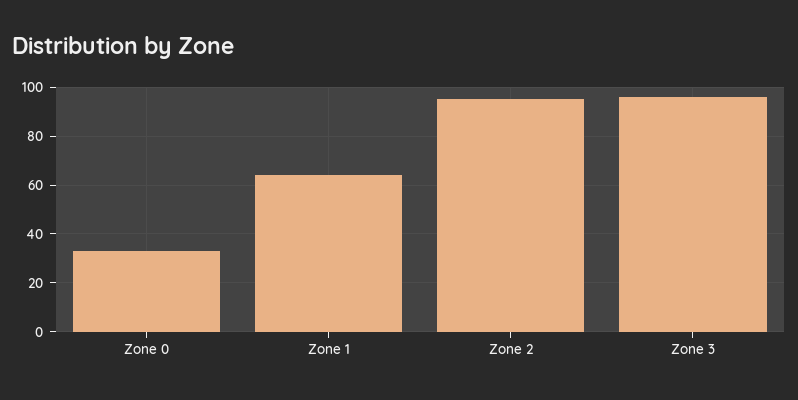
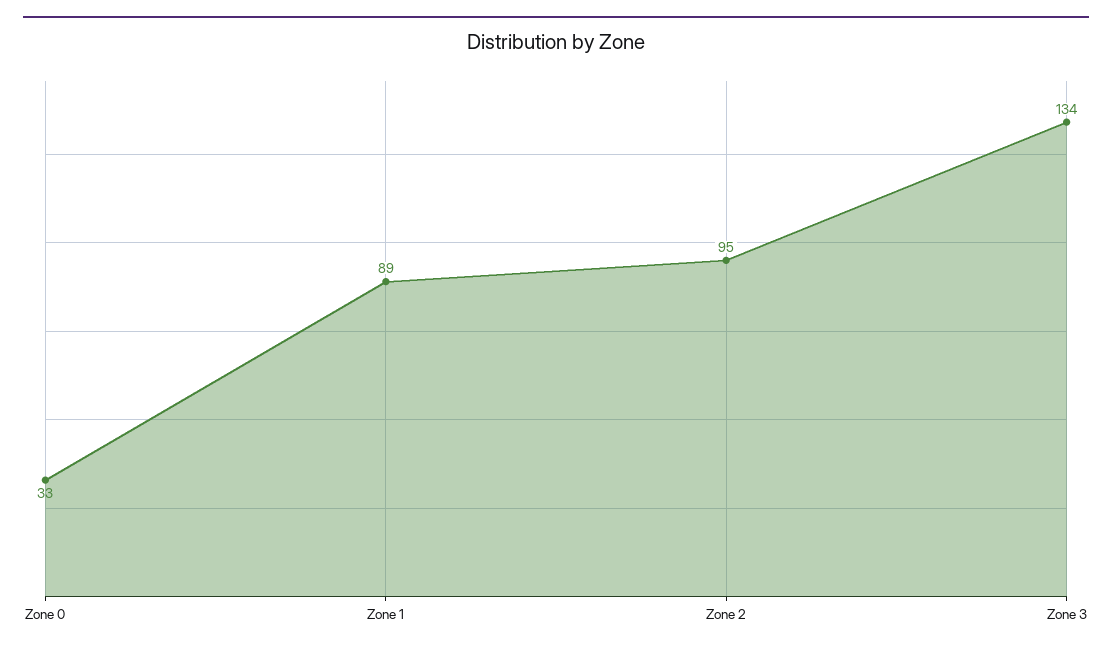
Zone 1: 65 -> 89
Zone 3: 95 -> 134

